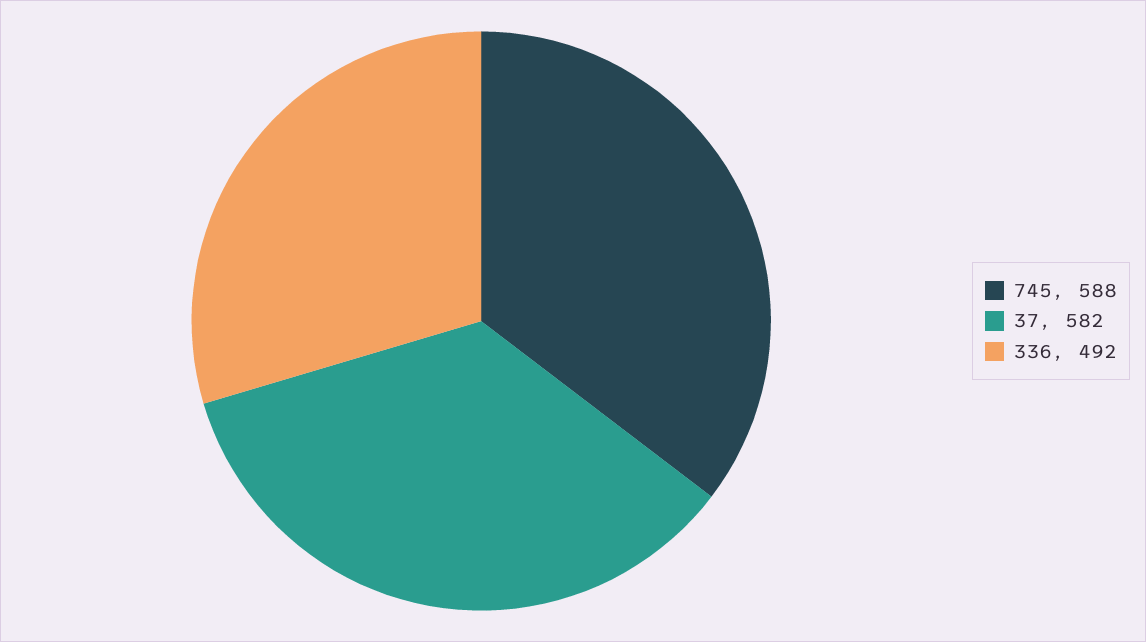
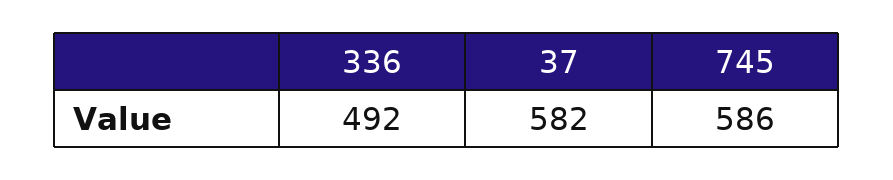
745: 588 -> 586

